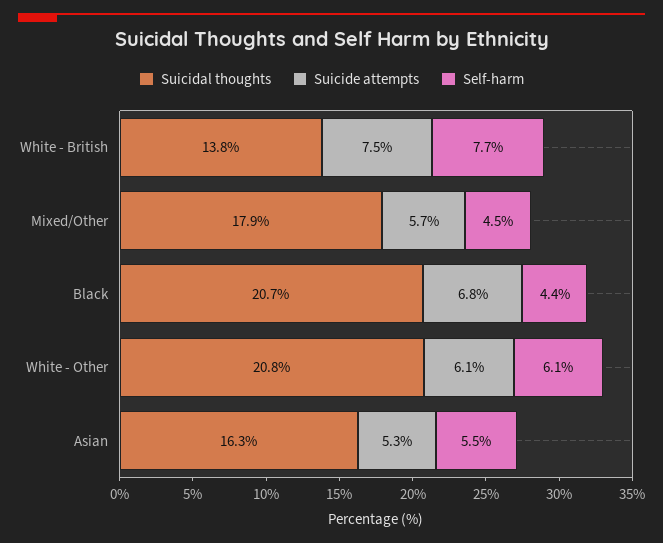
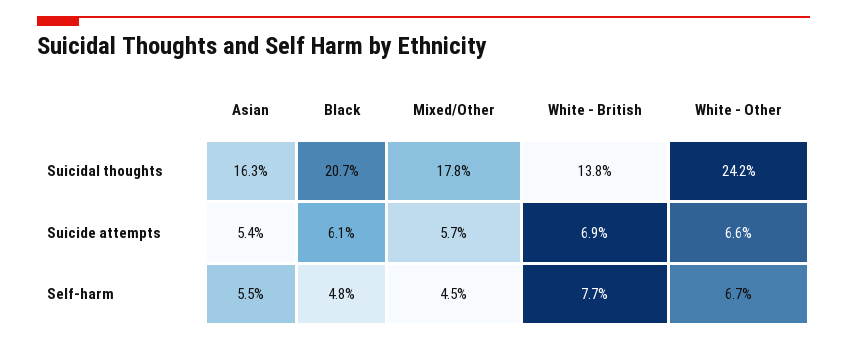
Suicide attempts, White - British: 7.5 -> 6.9
Suicidal thoughts, Mixed/Other: 17.9 -> 17.8
Suicide attempts, Black: 6.8 -> 6.1
Self-harm, Black: 4.4 -> 4.8
Suicidal thoughts, White - Other: 20.8 -> 24.2
Suicide attempts, White - Other: 6.1 -> 6.6
Self-harm, White - Other: 6.1 -> 6.7
Suicide attempts, Asian: 5.3 -> 5.4

